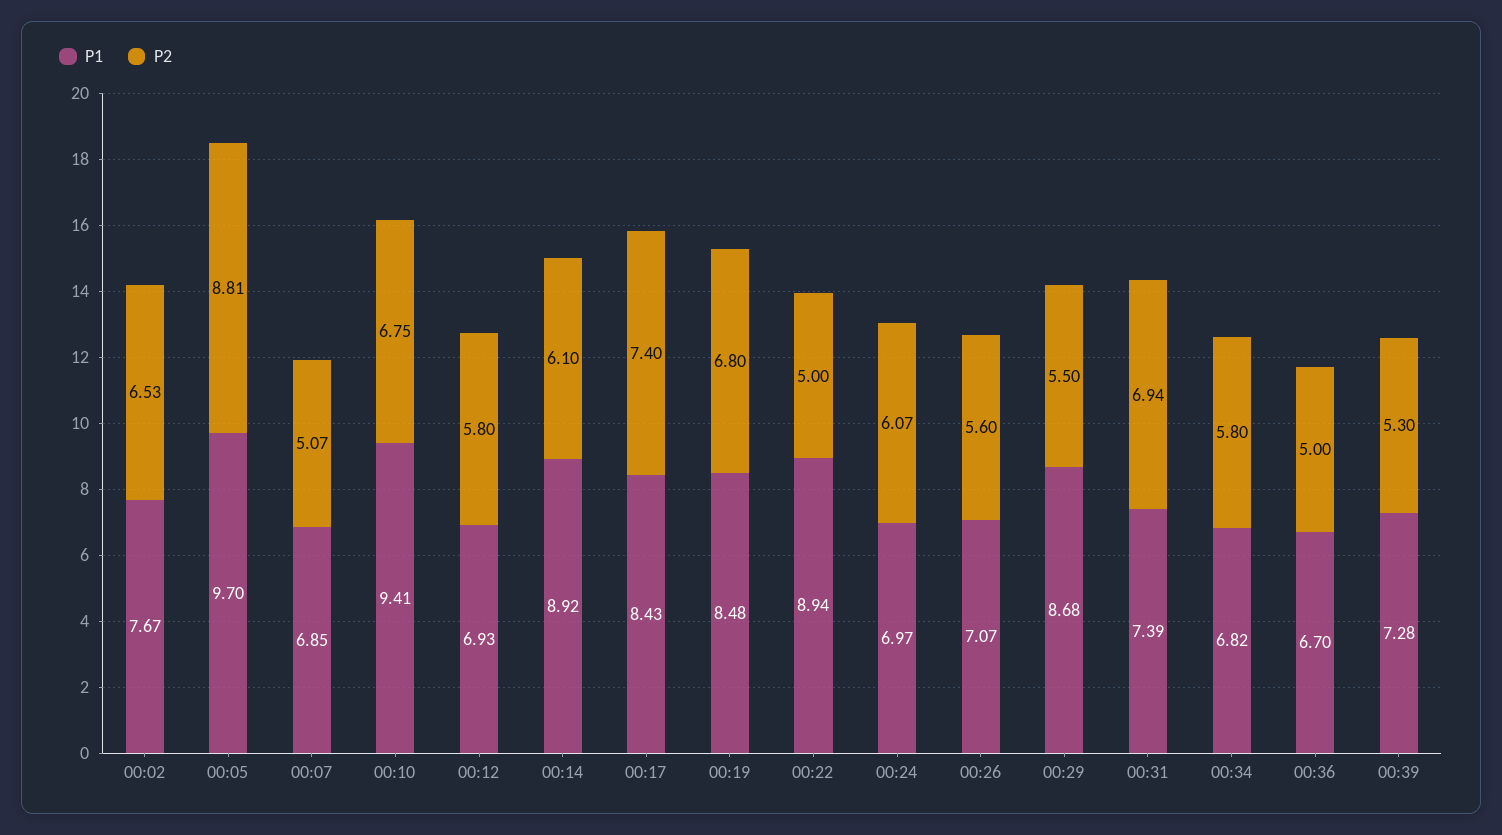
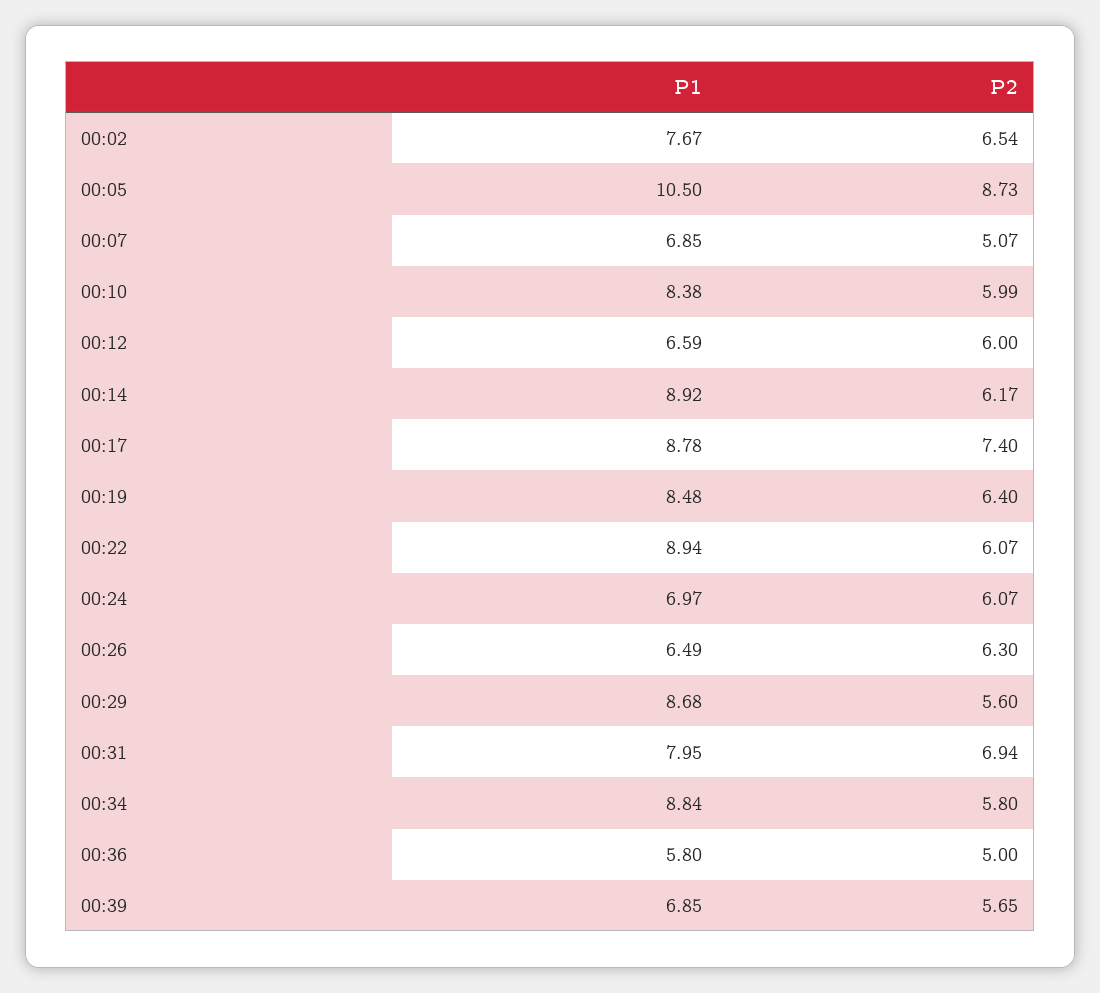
P2, 00:02: 6.53 -> 6.54
P1, 00:05: 9.7 -> 10.5
P2, 00:05: 8.81 -> 8.73
P1, 00:10: 9.41 -> 8.38
P2, 00:10: 6.75 -> 5.99
P1, 00:12: 6.93 -> 6.59
P2, 00:12: 5.8 -> 6
P2, 00:14: 6.1 -> 6.17
P1, 00:17: 8.43 -> 8.78
P2, 00:19: 6.8 -> 6.4
P2, 00:22: 5 -> 6.07
P1, 00:26: 7.07 -> 6.49
P2, 00:26: 5.6 -> 6.3
P2, 00:29: 5.5 -> 5.6
P1, 00:31: 7.39 -> 7.95
P1, 00:34: 6.82 -> 8.84
P1, 00:36: 6.7 -> 5.8
P1, 00:39: 7.28 -> 6.85
P2, 00:39: 5.3 -> 5.65

